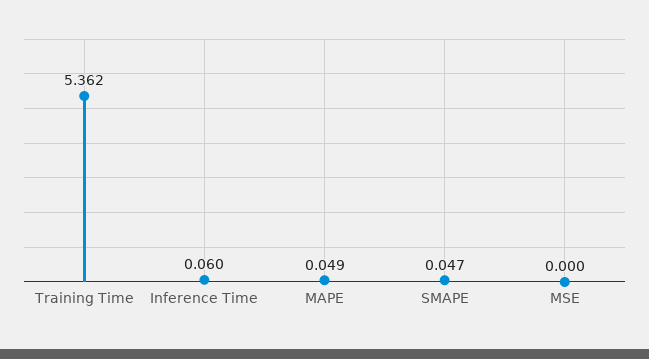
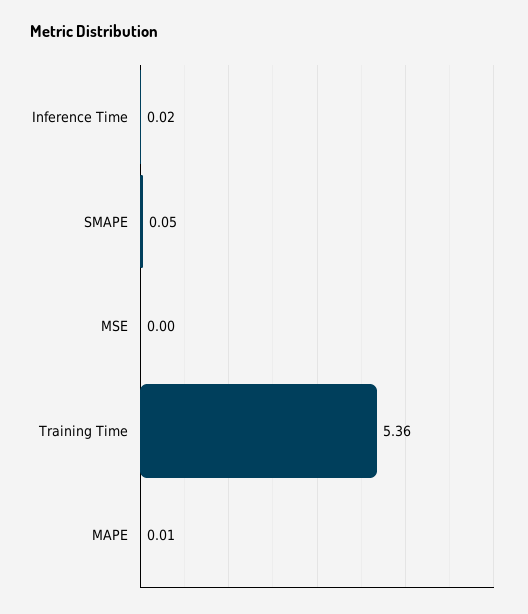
Inference Time: 0.06 -> 0.02
MAPE: 0.049 -> 0.01

